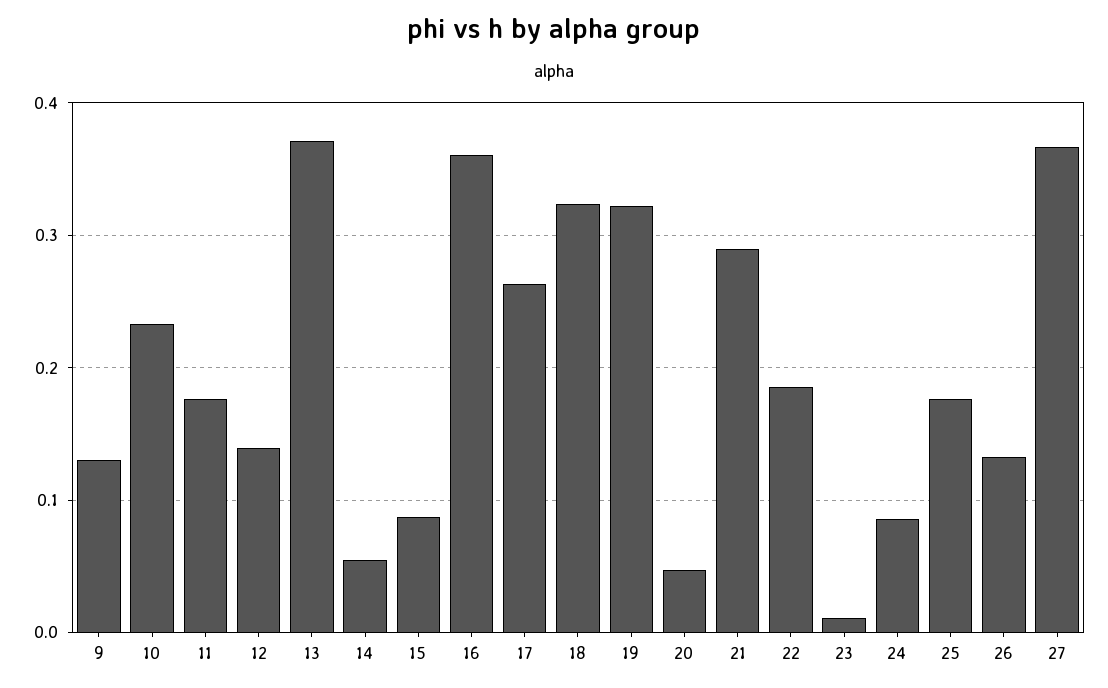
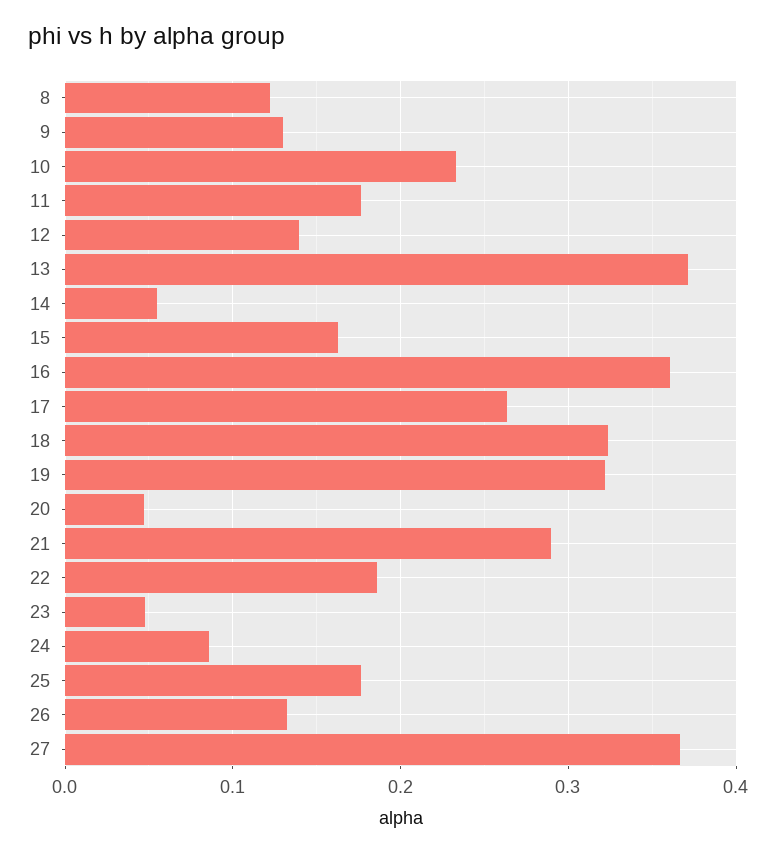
15: 0.09 -> 0.16
23: 0.01 -> 0.05
8: none -> 0.12

